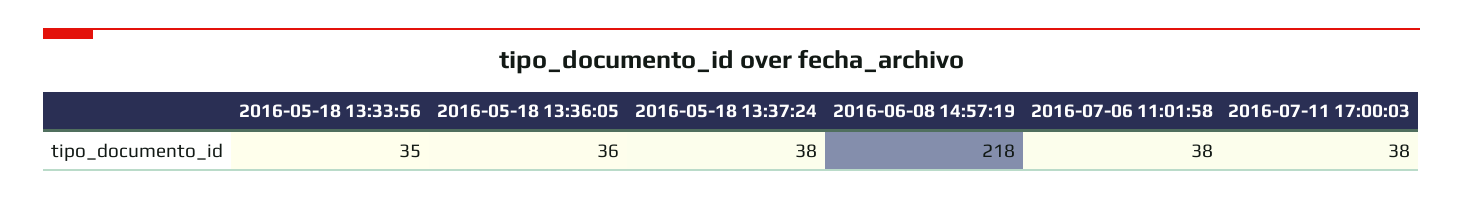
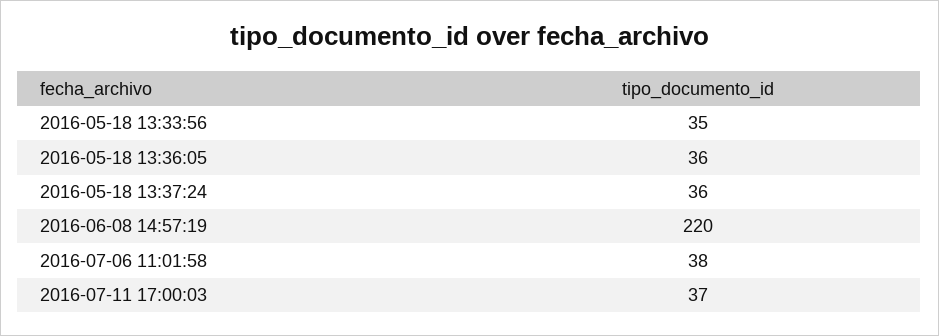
2016-05-18 13:37:24: 38 -> 36
2016-06-08 14:57:19: 218 -> 220
2016-07-11 17:00:03: 38 -> 37

